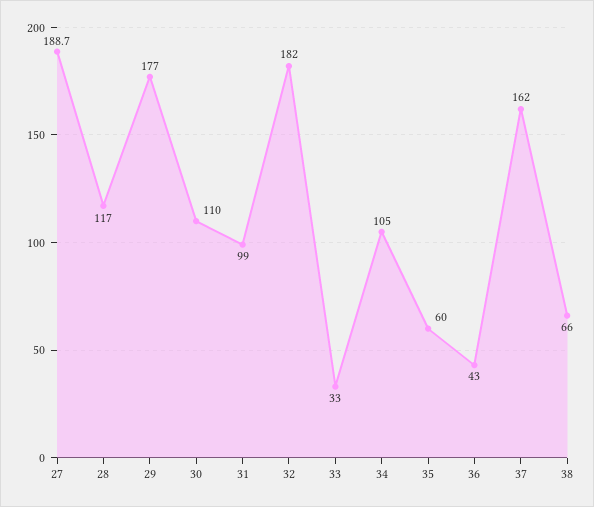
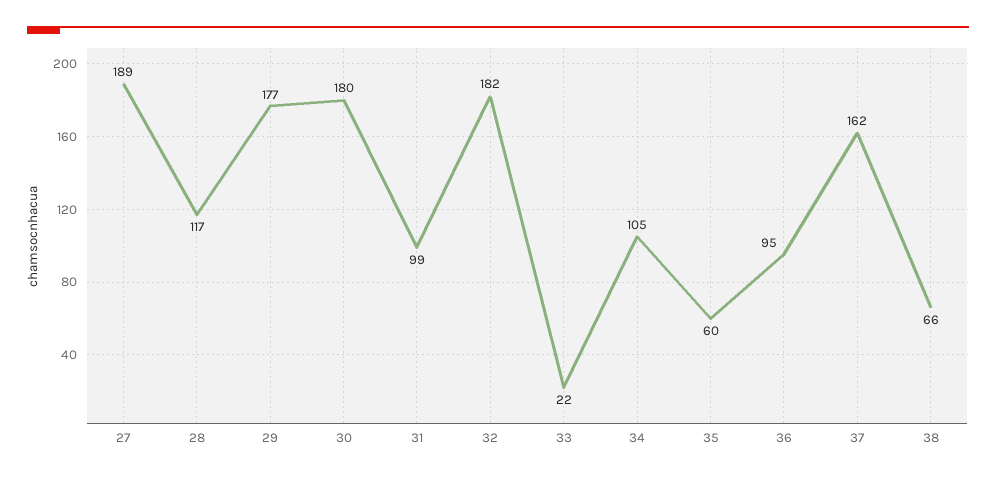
30: 110 -> 180
33: 33 -> 22
36: 43 -> 95

